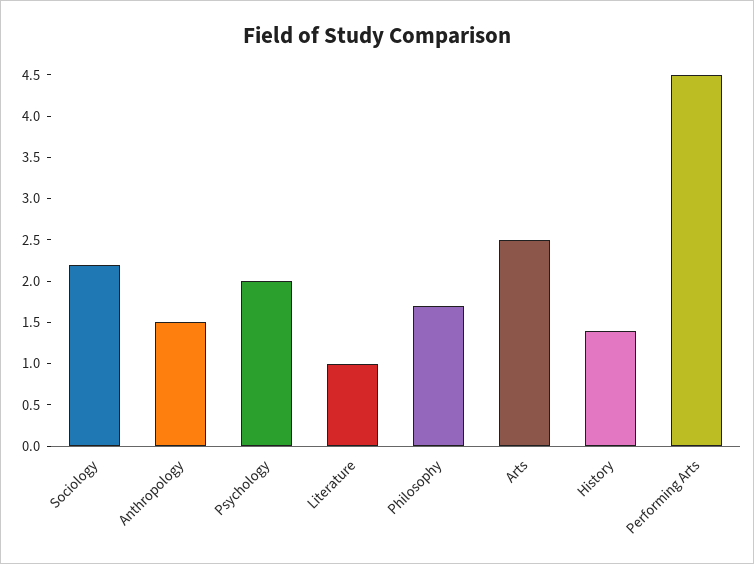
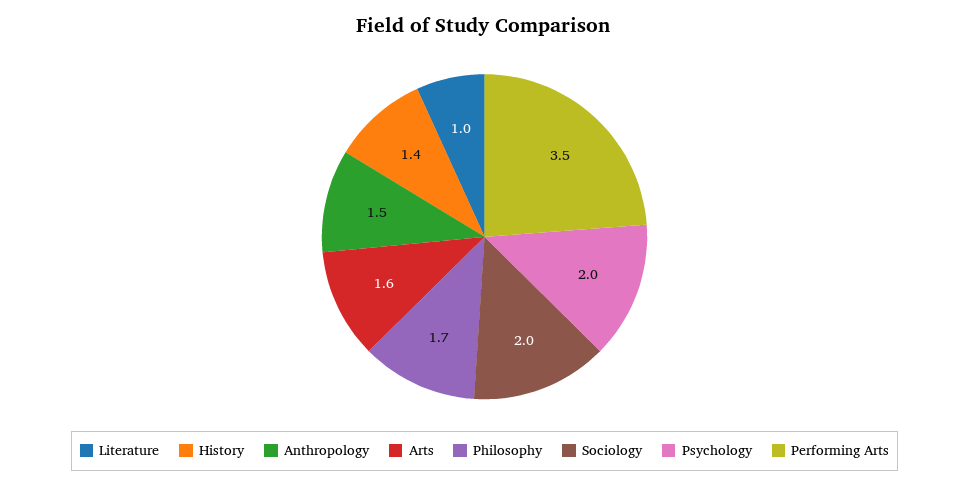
Sociology: 2.2 -> 2
Arts: 2.5 -> 1.6
Performing Arts: 4.5 -> 3.5

